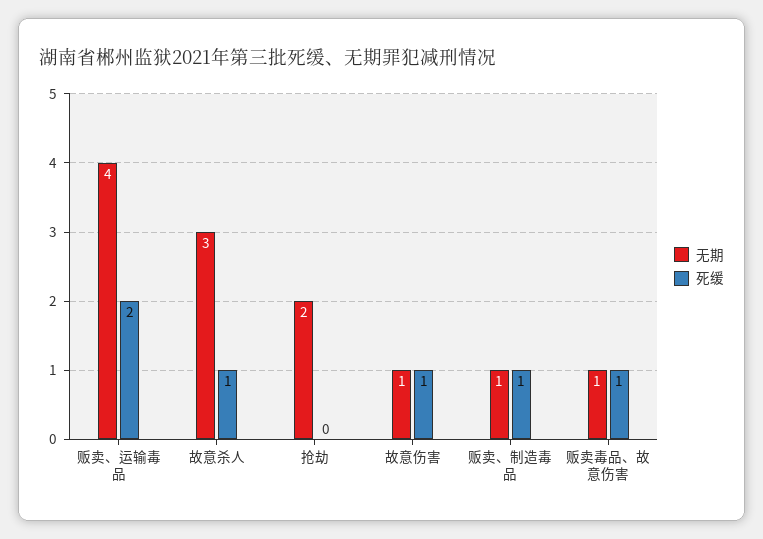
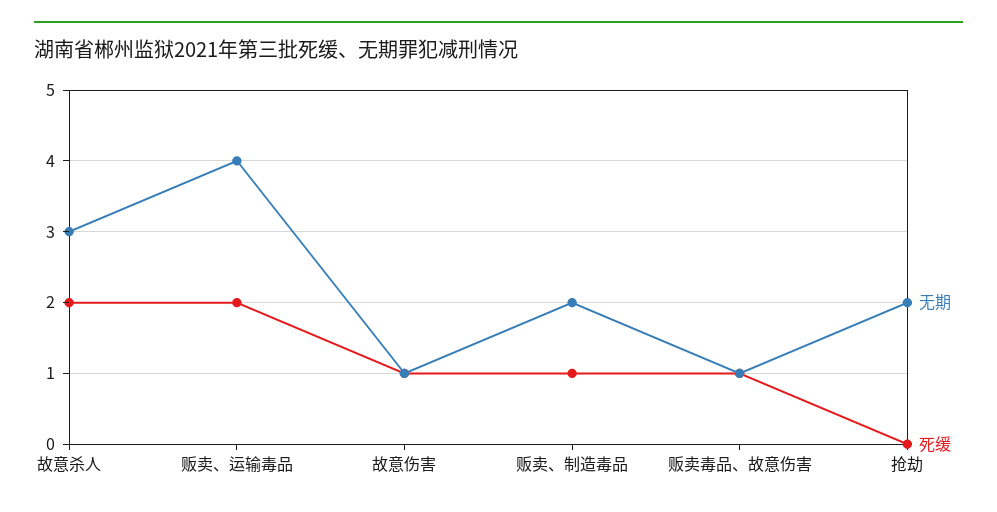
死缓, 故意杀人: 1 -> 2
无期, 贩卖、制造毒品: 1 -> 2

